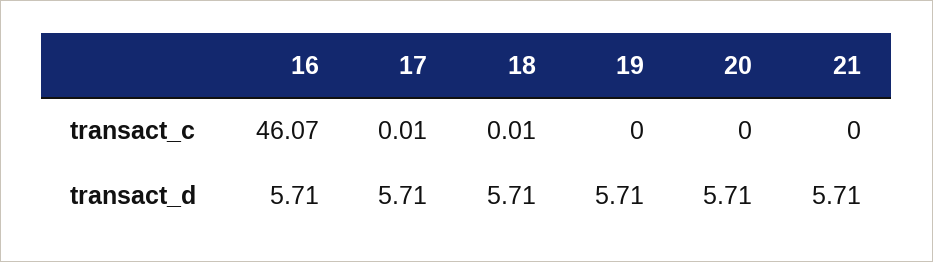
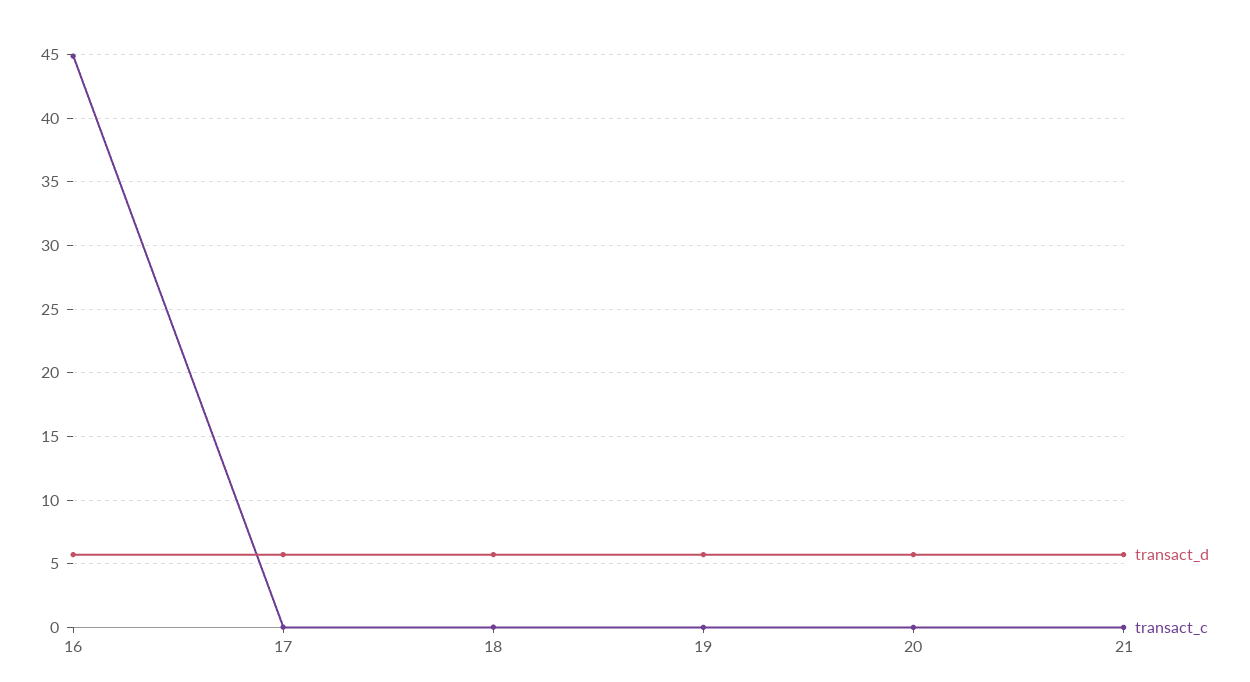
transact_c, 16: 46.07 -> 45

